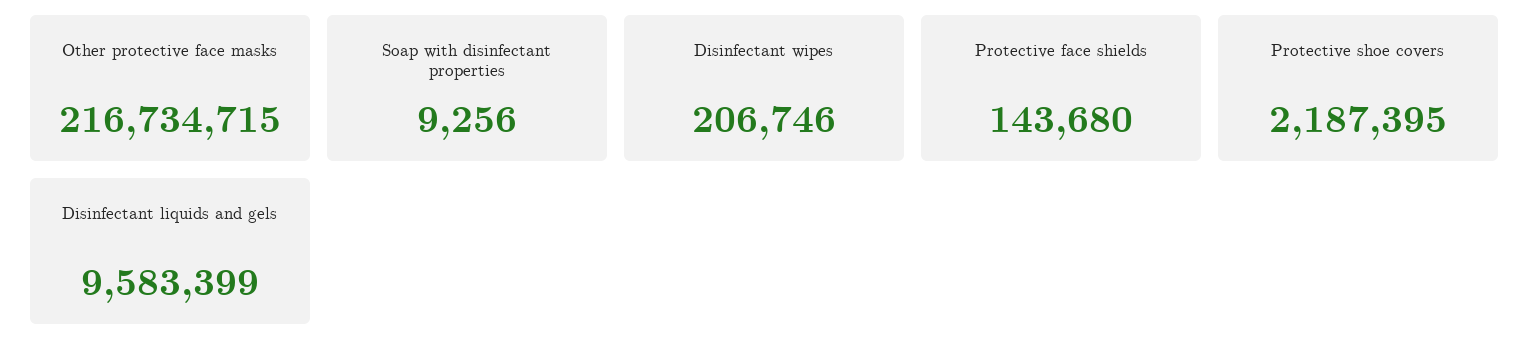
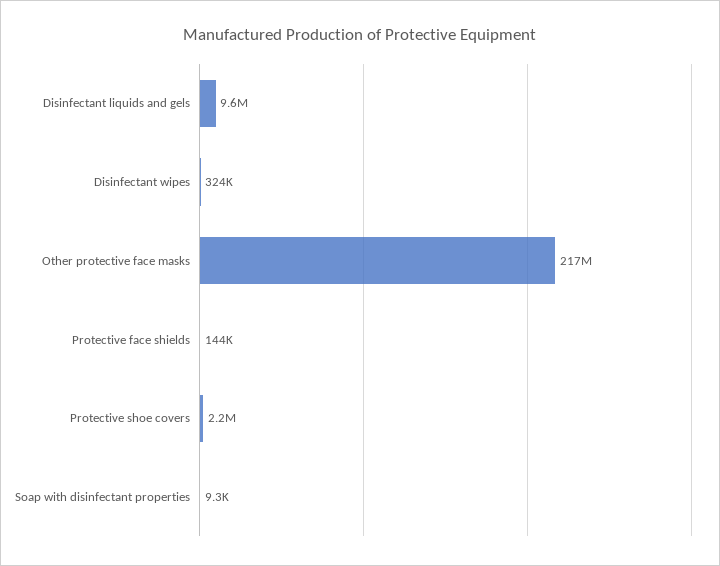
Disinfectant wipes: 206746 -> 324000

